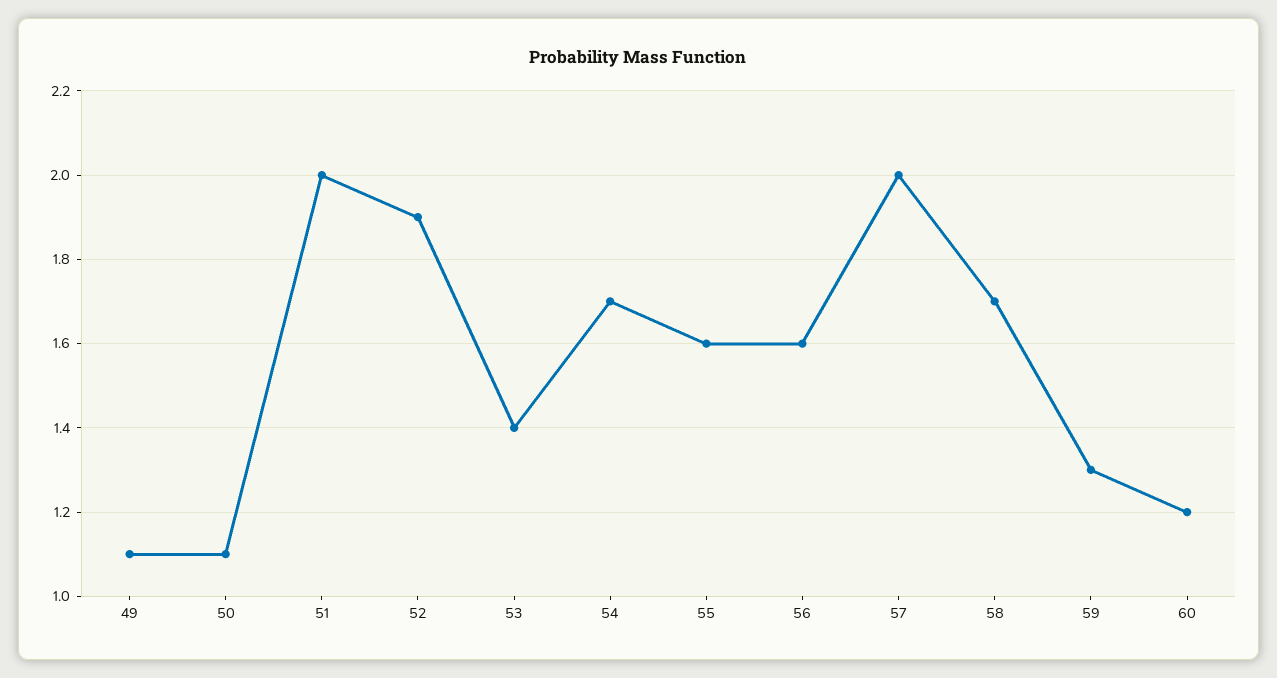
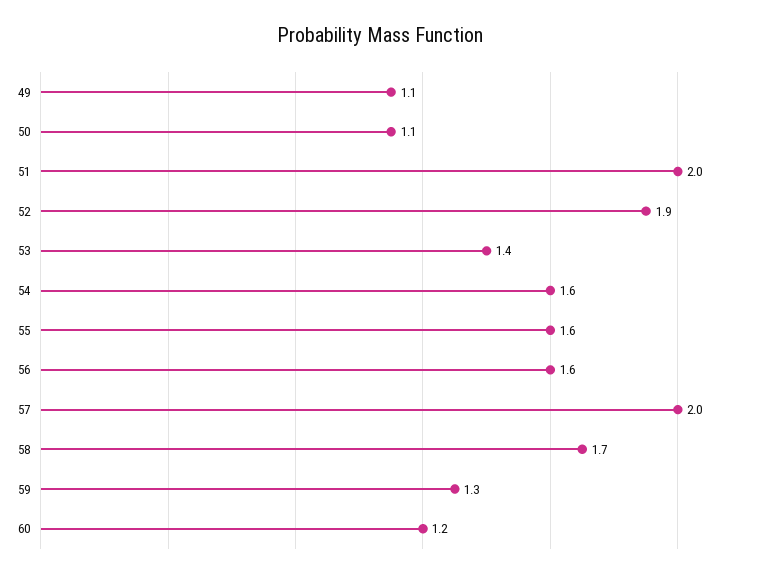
54: 1.7 -> 1.6

